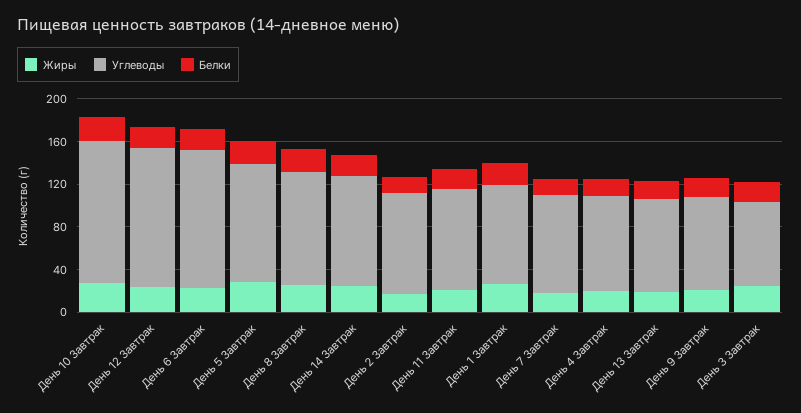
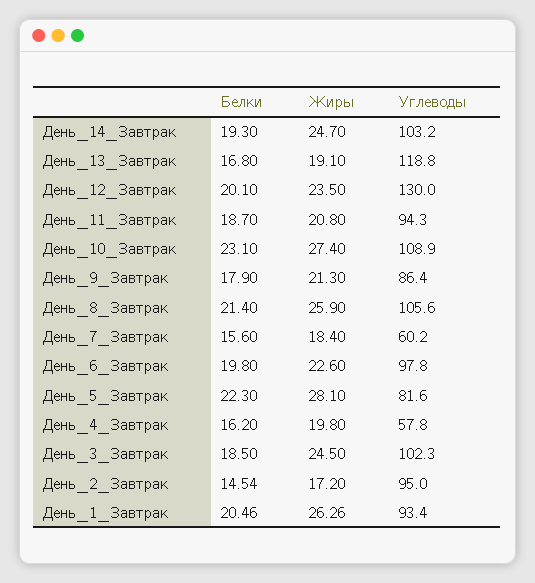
Углеводы, День 10 Завтрак: 130 -> 108.9
Углеводы, День 6 Завтрак: 130 -> 97.8
Углеводы, День 5 Завтрак: 110 -> 81.6
Углеводы, День 7 Завтрак: 90 -> 60.2
Углеводы, День 4 Завтрак: 90 -> 57.8
Углеводы, День 13 Завтрак: 90 -> 118.8
Углеводы, День 3 Завтрак: 80 -> 102.3

